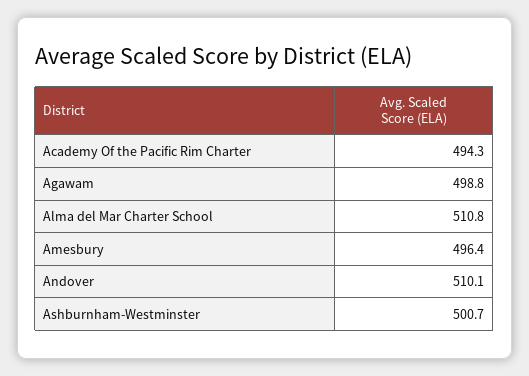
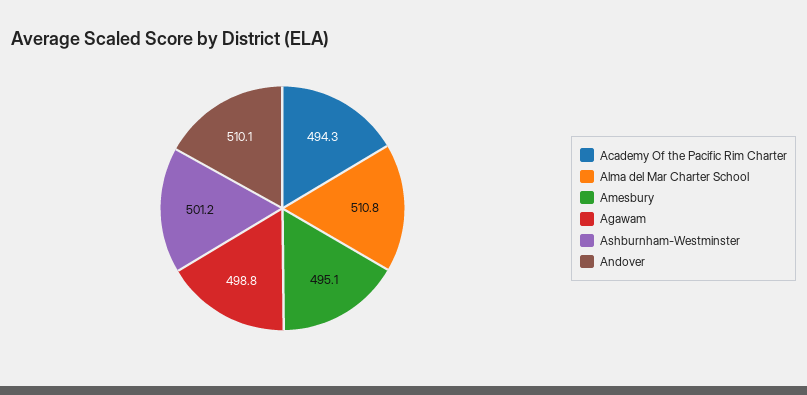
Amesbury: 496.4 -> 495.1
Ashburnham-Westminster: 500.7 -> 501.2

